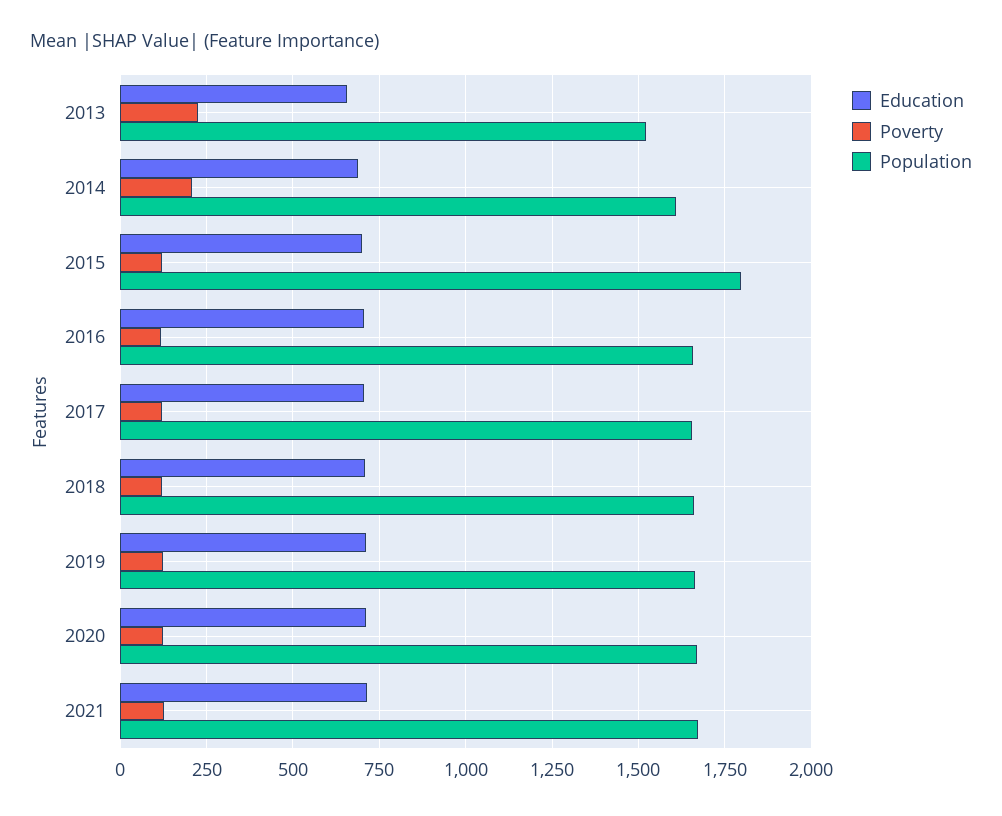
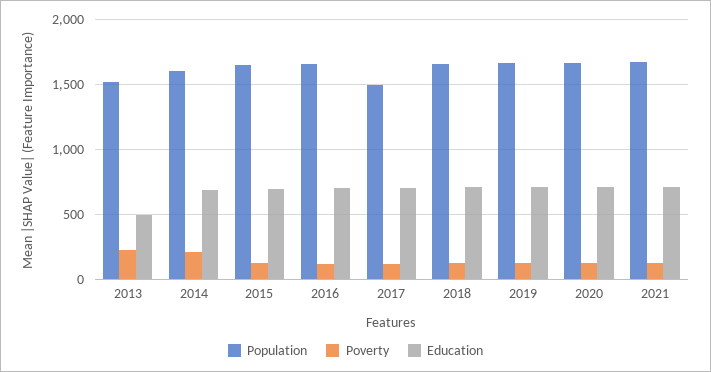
Education, 2013: 650 -> 500
Population, 2015: 1800 -> 1650
Population, 2017: 1650 -> 1500

